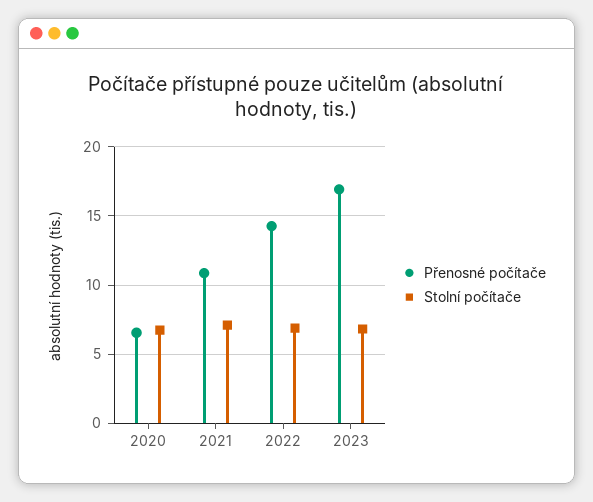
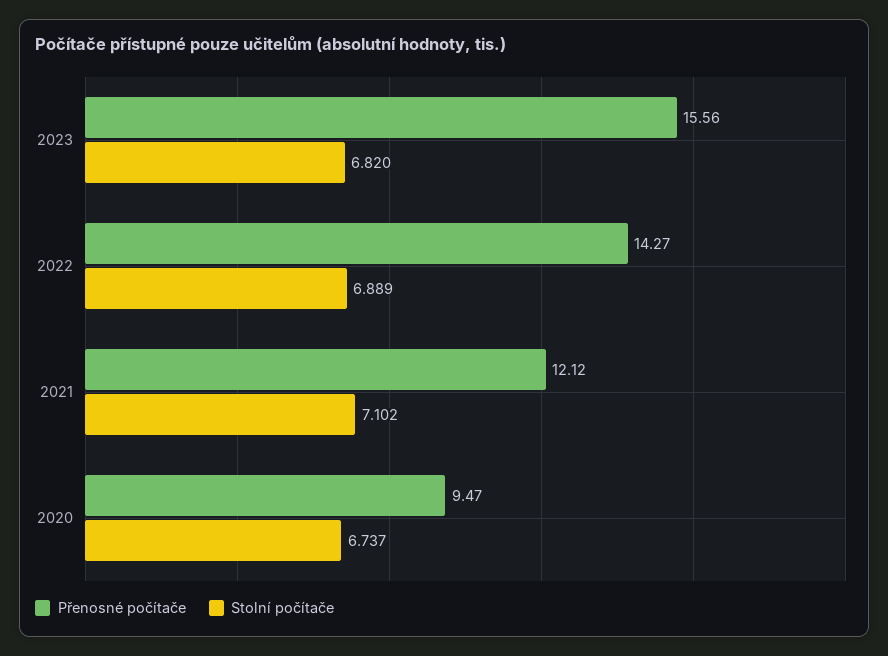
Přenosné počítače, 2020: 6.5 -> 9.47
Přenosné počítače, 2021: 11 -> 12.12
Přenosné počítače, 2023: 17 -> 15.56

